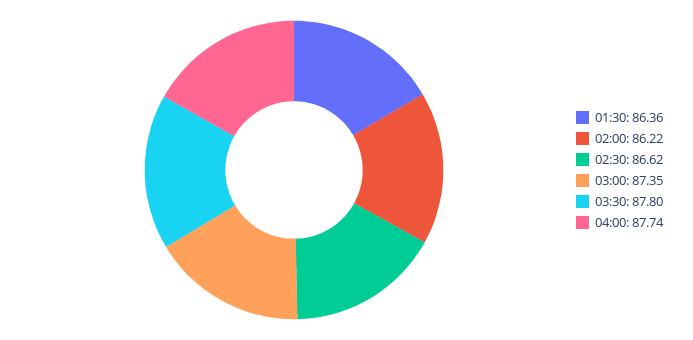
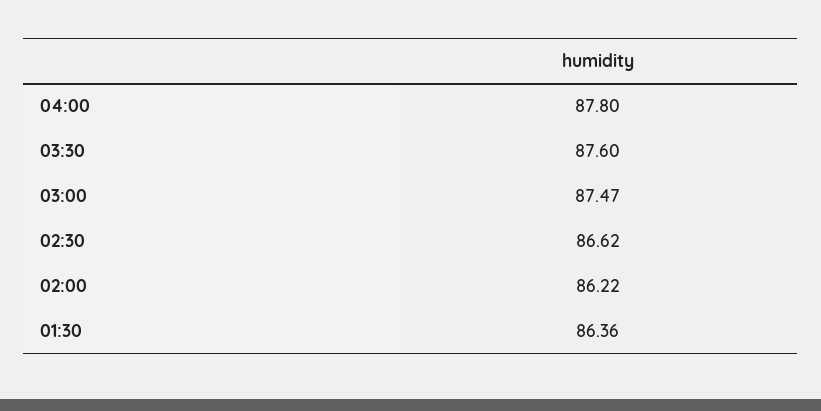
03:00: 87.35 -> 87.47
03:30: 87.8 -> 87.6
04:00: 87.74 -> 87.8

